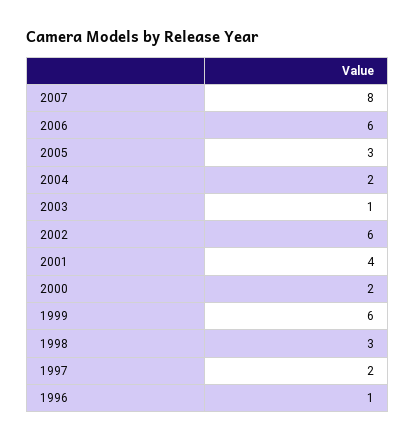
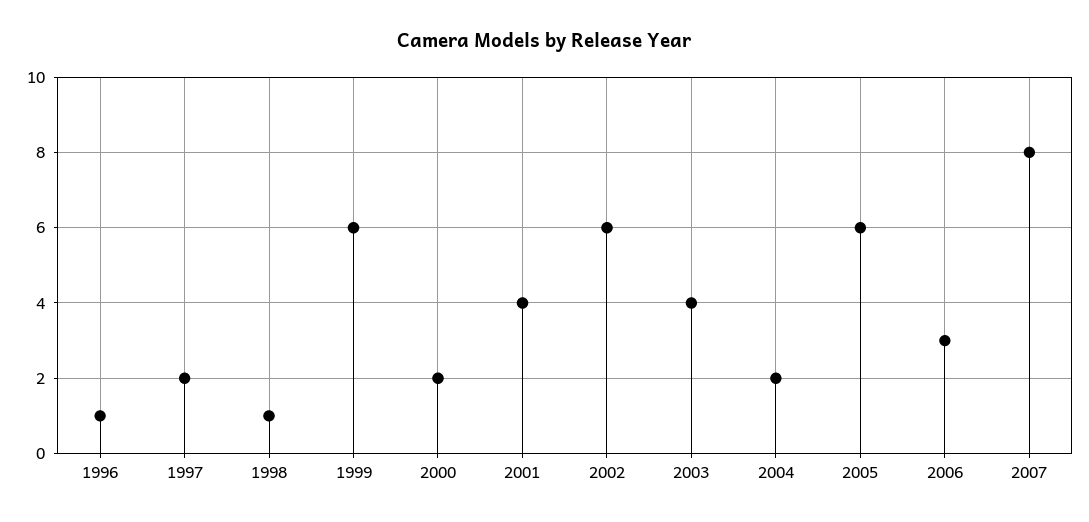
2006: 6 -> 3
2005: 3 -> 6
2003: 1 -> 4
1998: 3 -> 1

